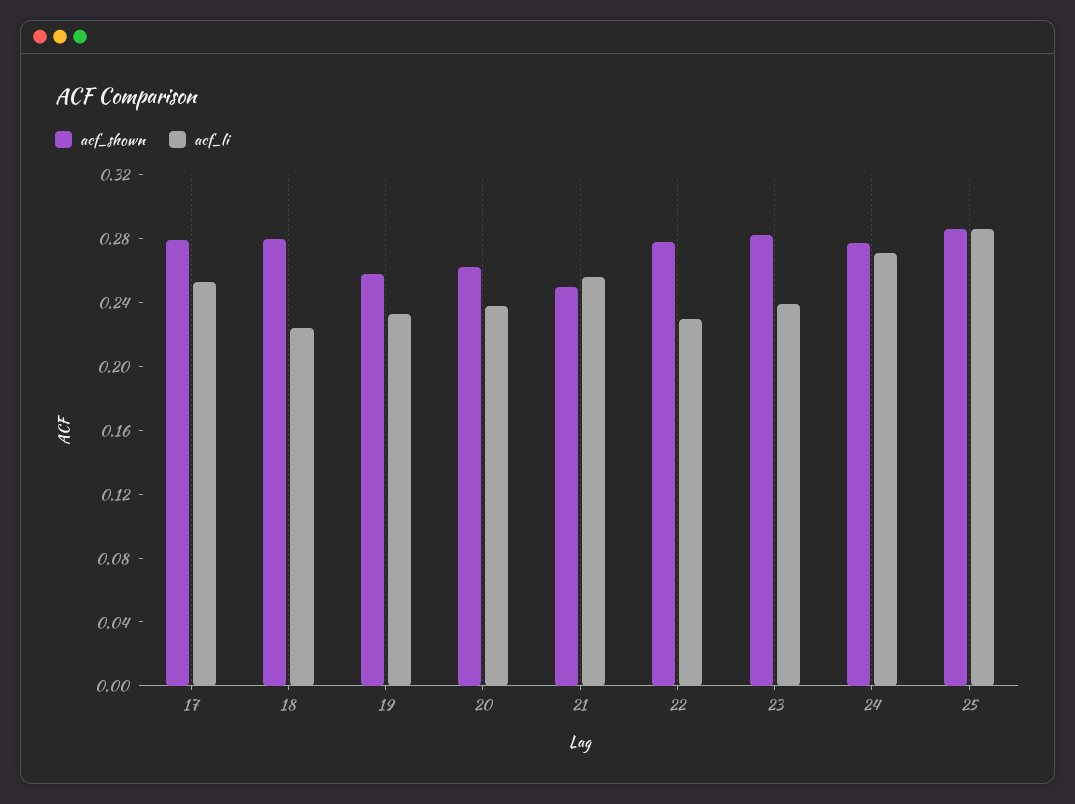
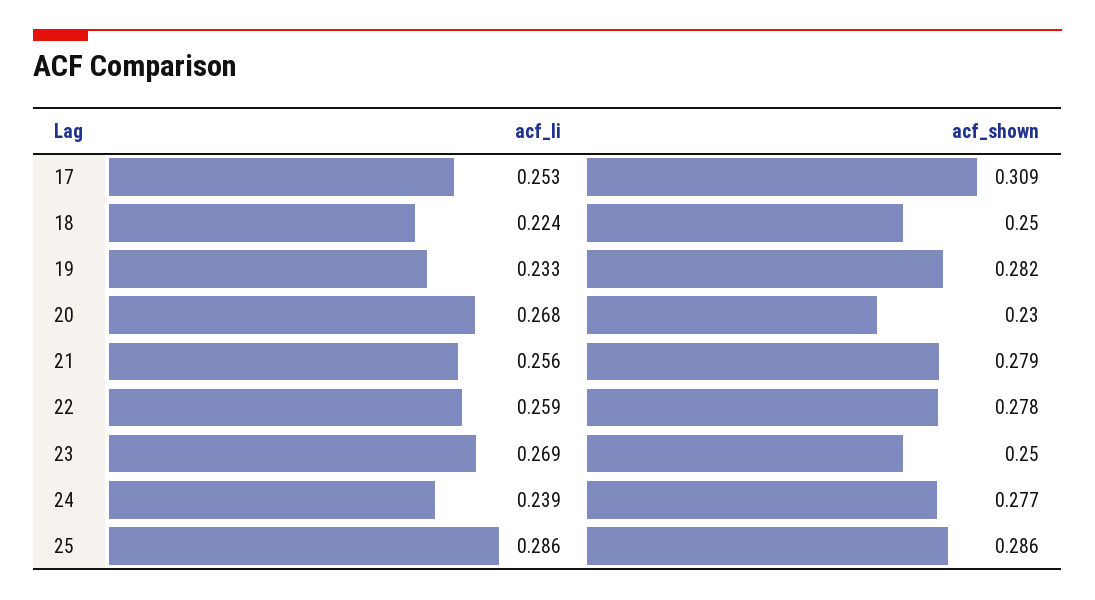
acf_shown, 17: 0.28 -> 0.309
acf_shown, 18: 0.28 -> 0.25
acf_shown, 19: 0.26 -> 0.282
acf_shown, 20: 0.26 -> 0.23
acf_li, 20: 0.24 -> 0.268
acf_shown, 21: 0.25 -> 0.279
acf_li, 22: 0.23 -> 0.259
acf_shown, 23: 0.28 -> 0.25
acf_li, 23: 0.24 -> 0.269
acf_li, 24: 0.27 -> 0.239

